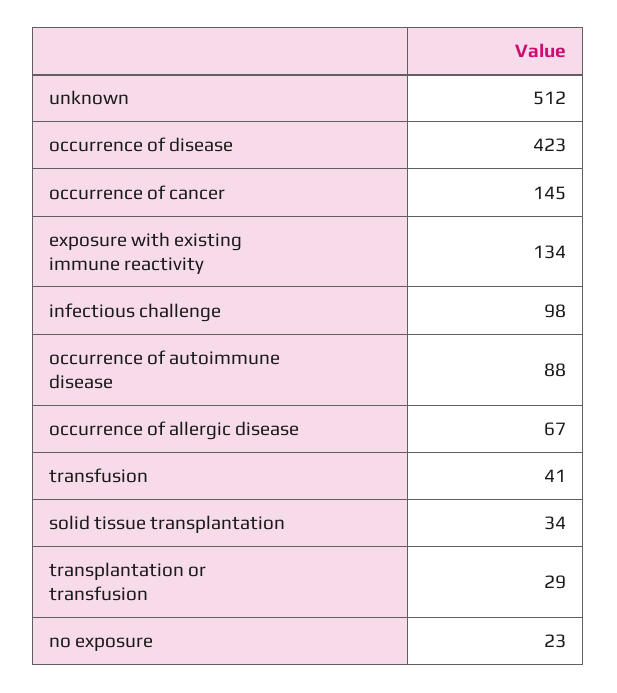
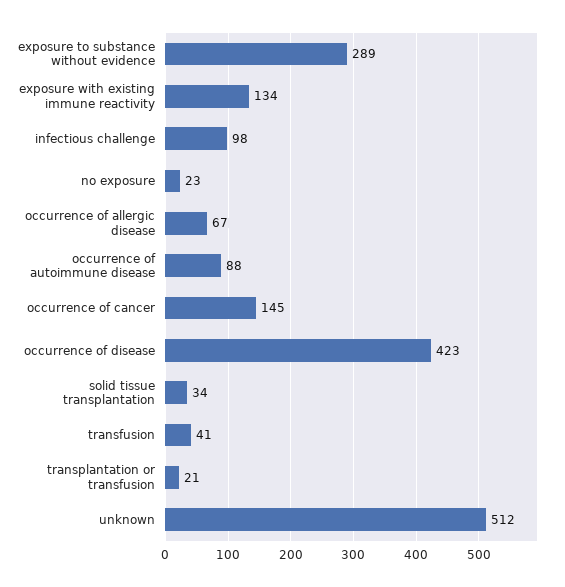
transplantation or transfusion: 29 -> 21
exposure to substance without evidence: none -> 289

